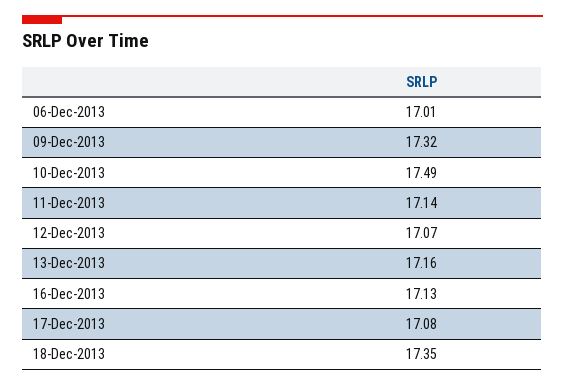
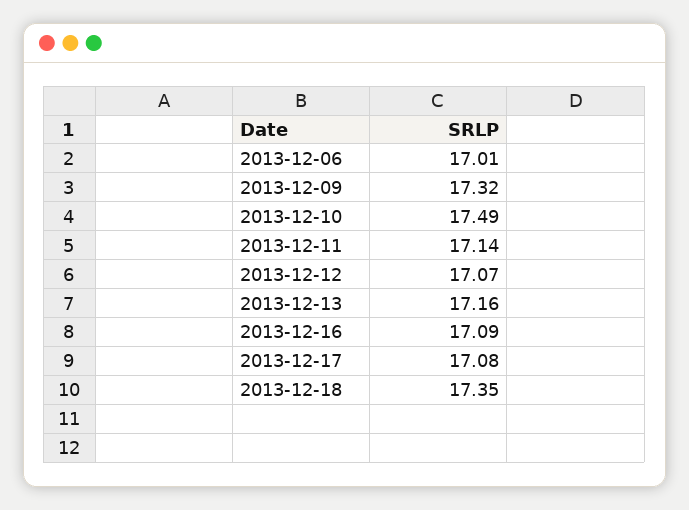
16-Dec-2013: 17.13 -> 17.09

